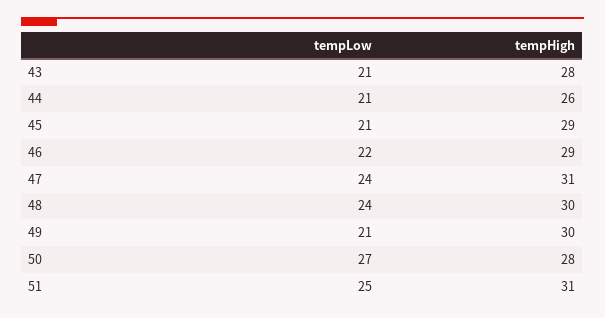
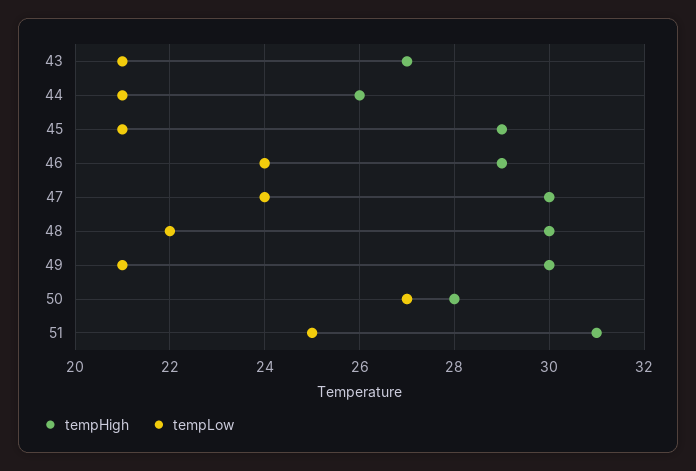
tempHigh, 43: 28 -> 27
tempLow, 46: 22 -> 24
tempHigh, 47: 31 -> 30
tempLow, 48: 24 -> 22

